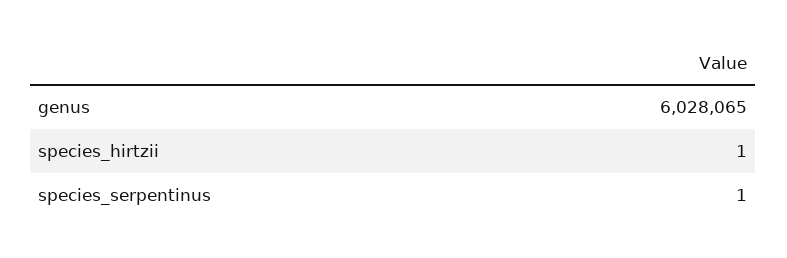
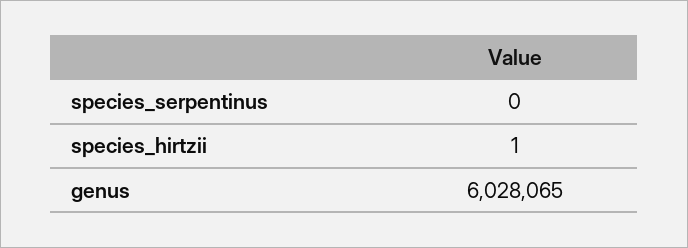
species_serpentinus: 1 -> 0

